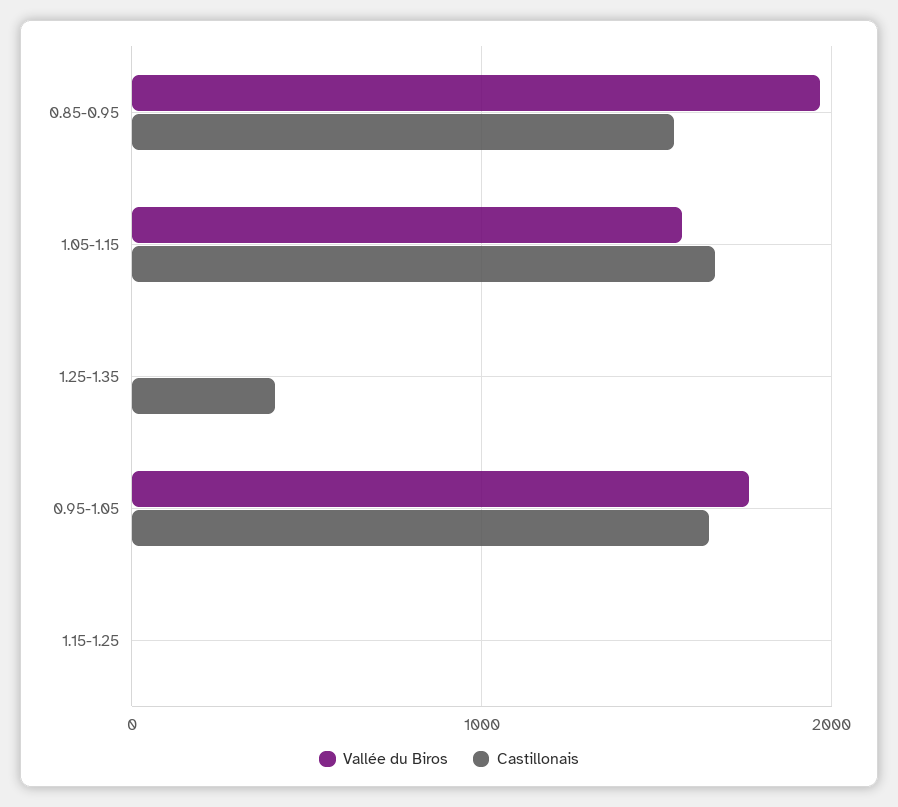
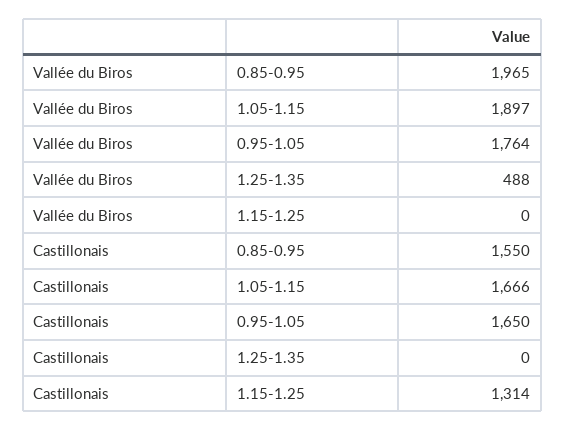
Vallée du Biros, 1.05-1.15: 1600 -> 1897
Vallée du Biros, 1.25-1.35: 0 -> 488
Castillonais, 1.25-1.35: 400 -> 0
Castillonais, 1.15-1.25: 0 -> 1314

